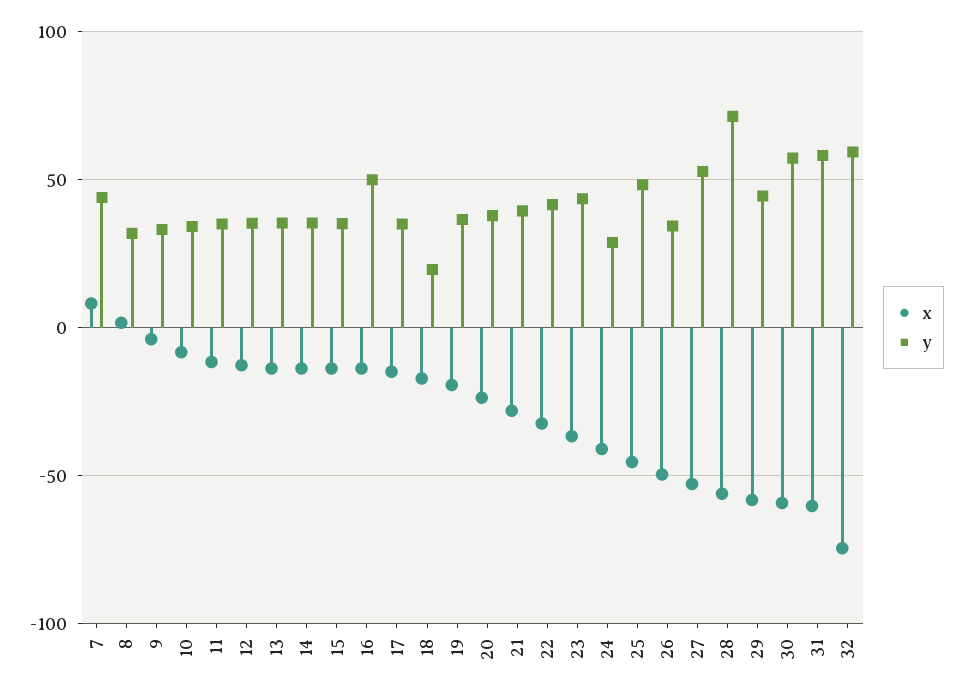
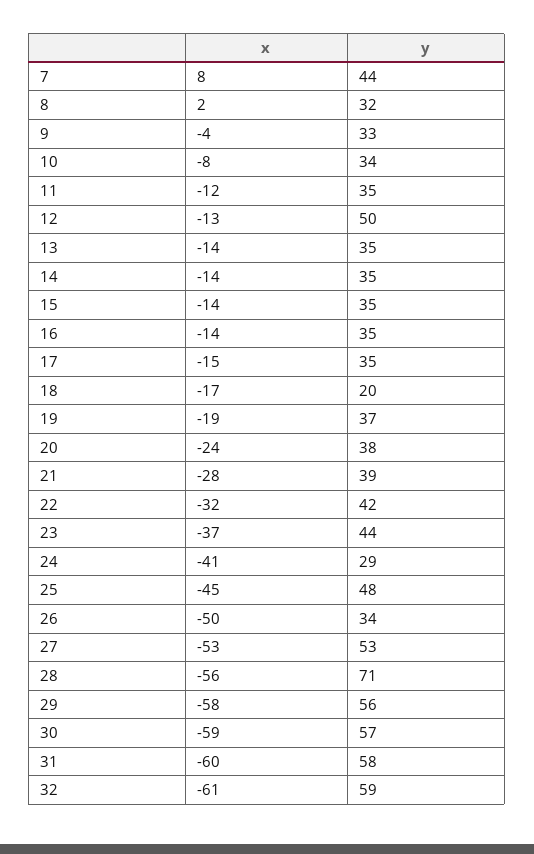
y, 12: 35 -> 50
y, 16: 50 -> 35
y, 29: 45 -> 56
x, 32: -75 -> -61

